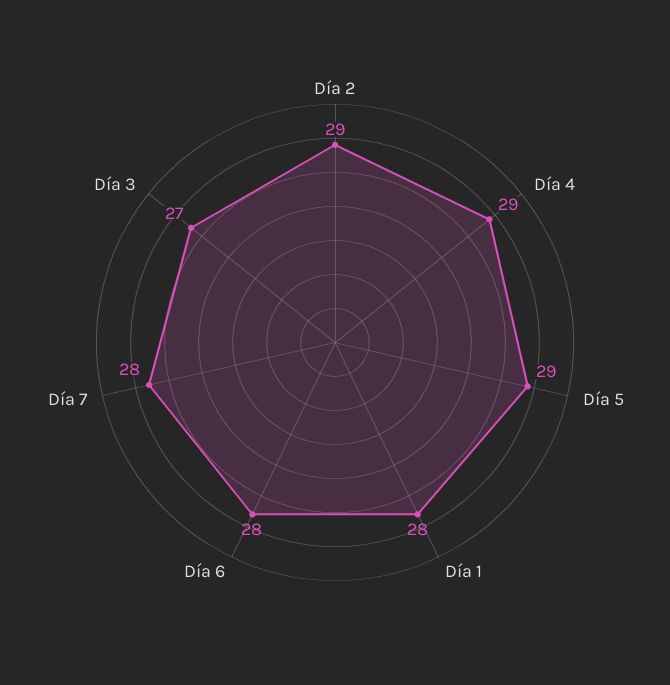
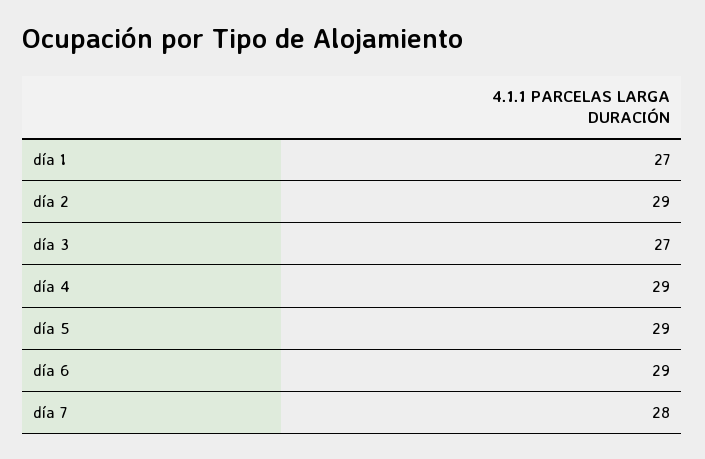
Día 1: 28 -> 27
Día 6: 28 -> 29

